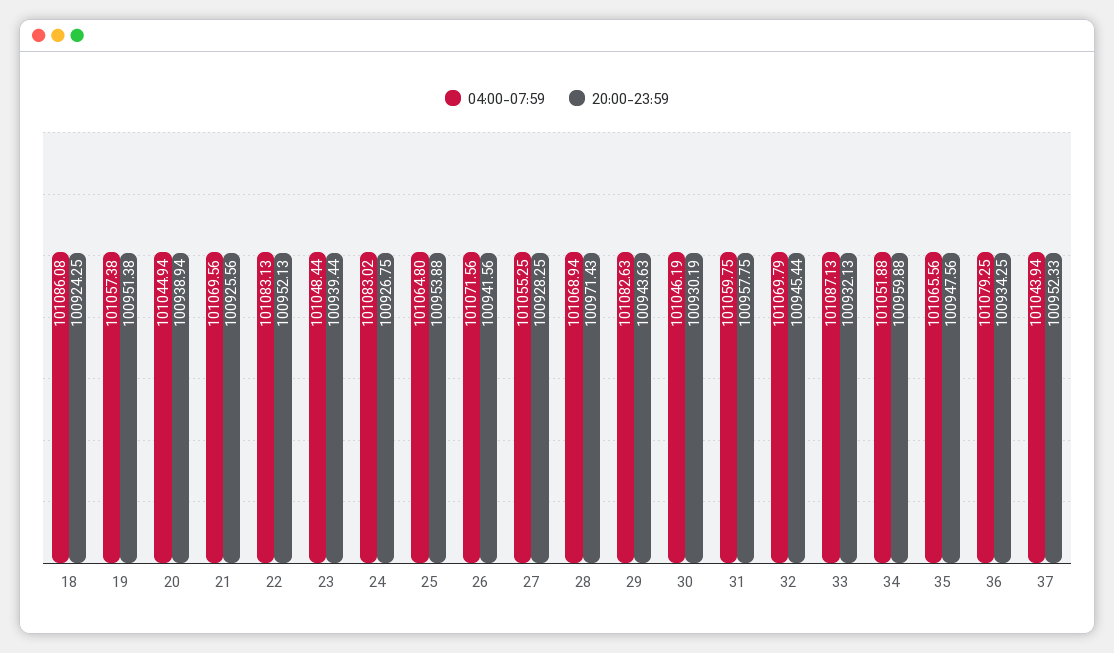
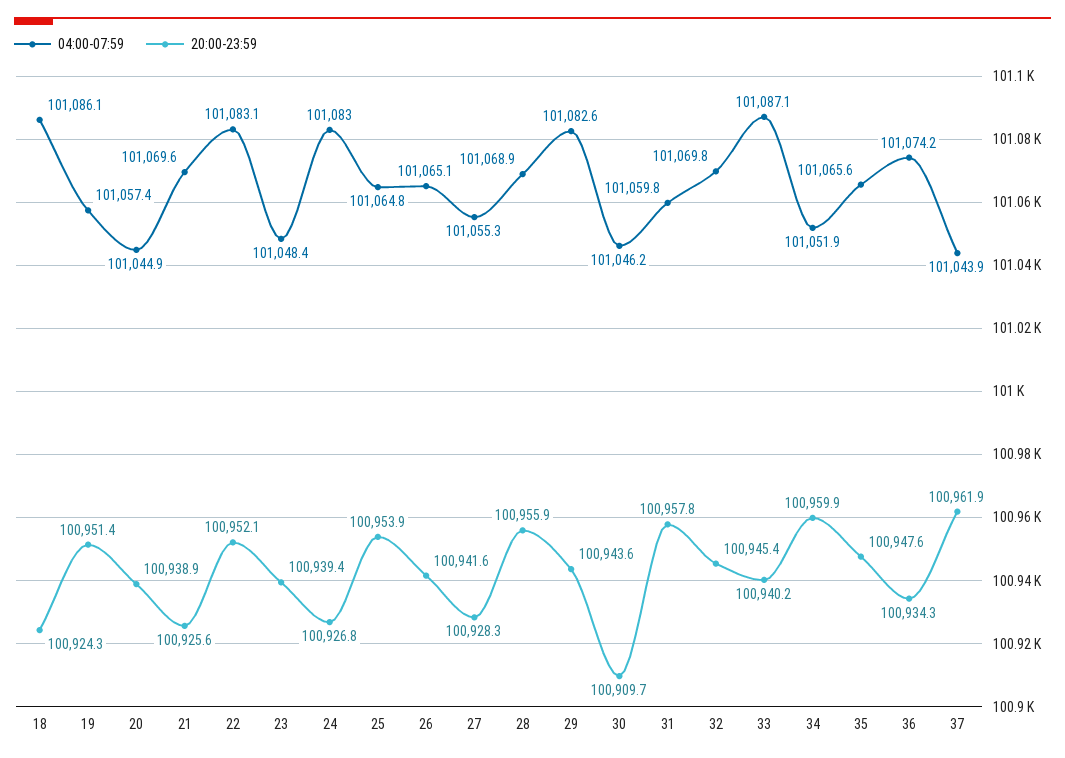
04:00-07:59, 26: 101071.56 -> 101065.1
20:00-23:59, 28: 100971.43 -> 100955.9
20:00-23:59, 30: 100930.19 -> 100909.7
20:00-23:59, 33: 100932.13 -> 100940.2
04:00-07:59, 36: 101079.25 -> 101074.2
20:00-23:59, 37: 100952.33 -> 100961.9

